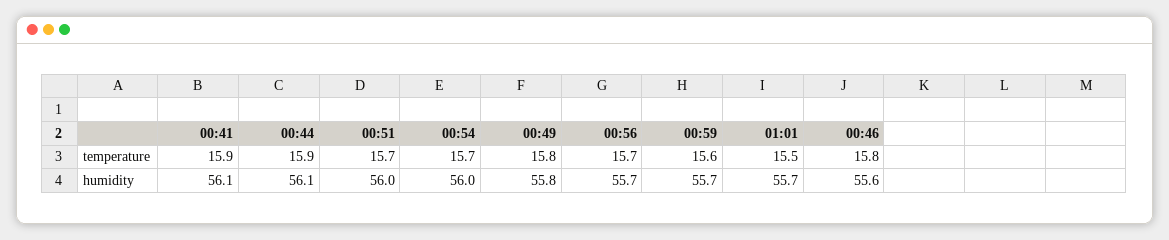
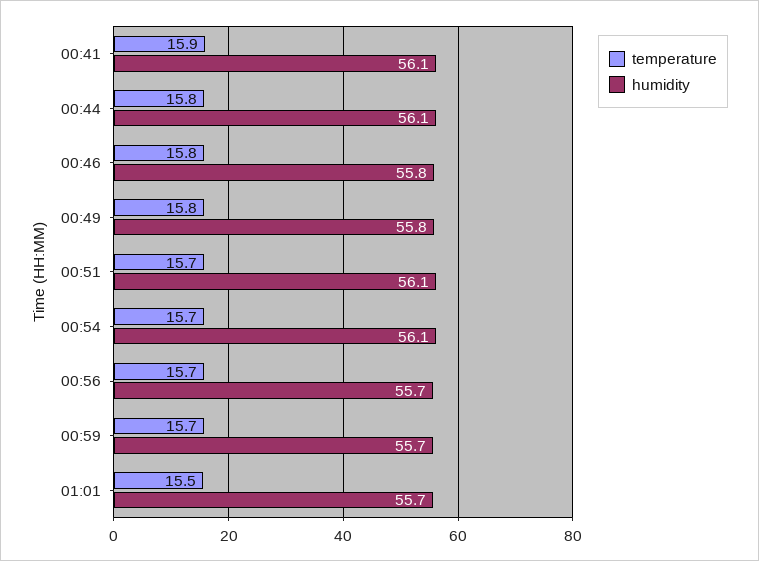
temperature, 00:44: 15.9 -> 15.8
temperature, 00:59: 15.6 -> 15.7
humidity, 00:51: 56 -> 56.1
humidity, 00:54: 56 -> 56.1
humidity, 00:46: 55.6 -> 55.8

